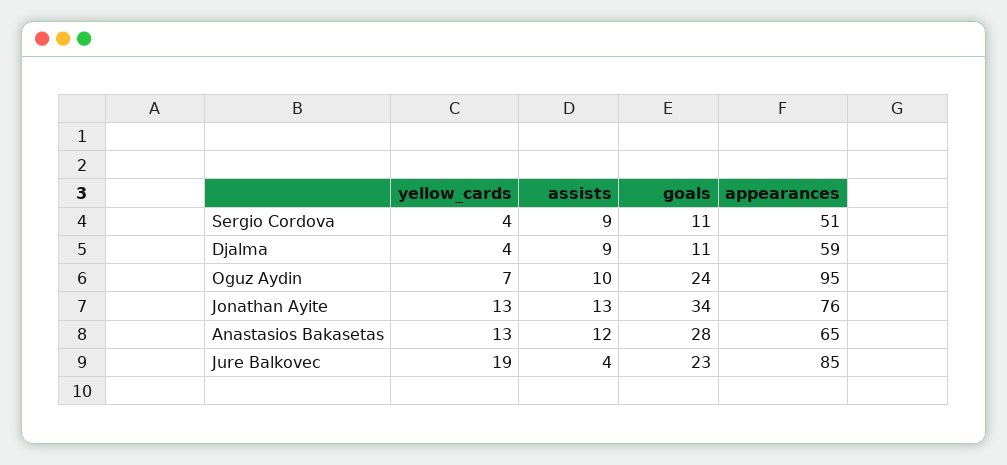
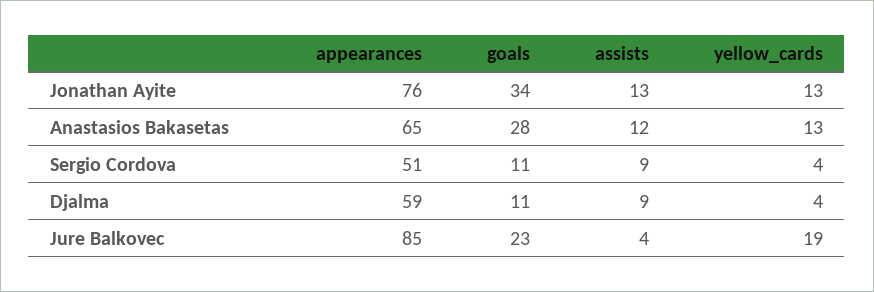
yellow_cards, Oguz Aydin: 7 -> none
assists, Oguz Aydin: 10 -> none
goals, Oguz Aydin: 24 -> none
appearances, Oguz Aydin: 95 -> none

